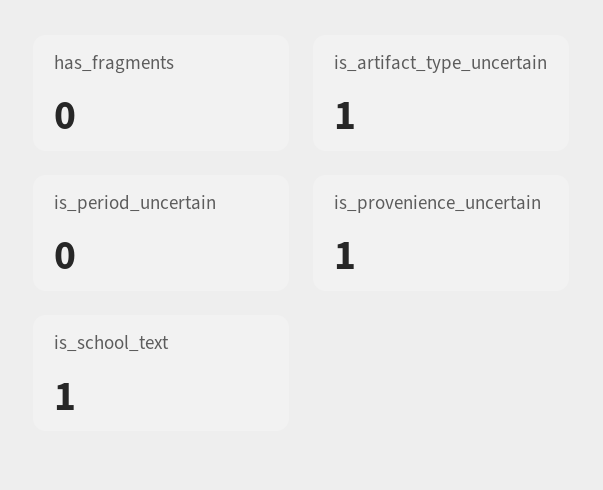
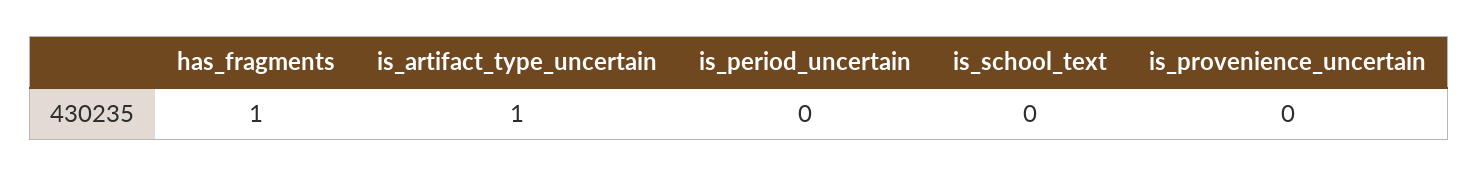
has_fragments: 0 -> 1
is_provenience_uncertain: 1 -> 0
is_school_text: 1 -> 0

